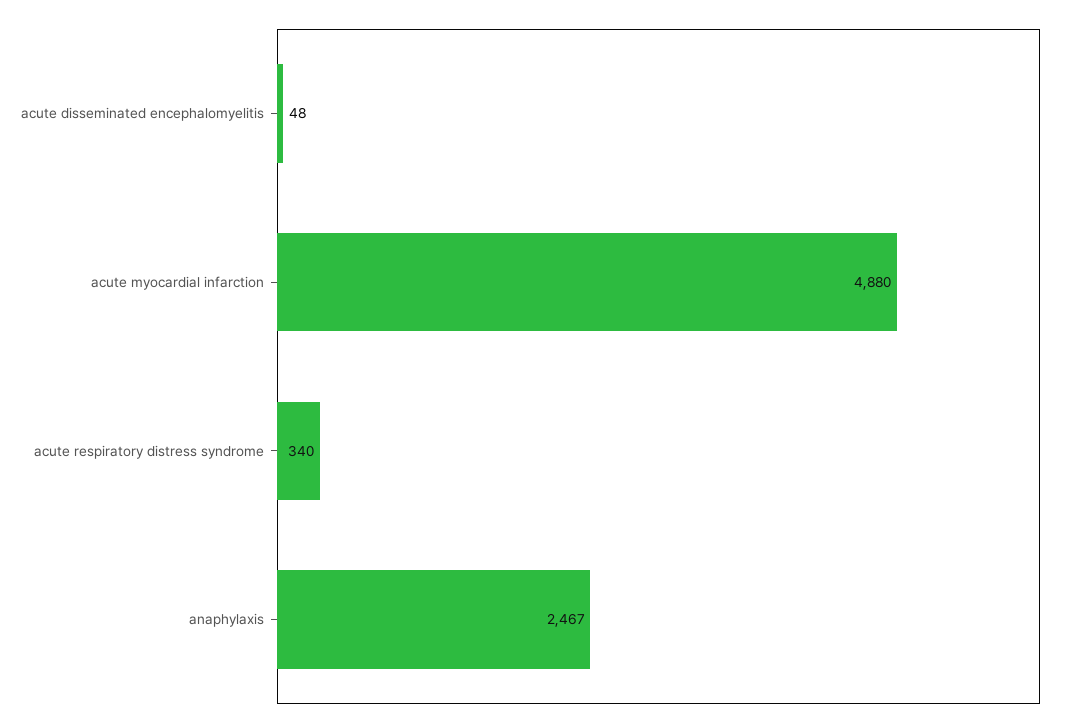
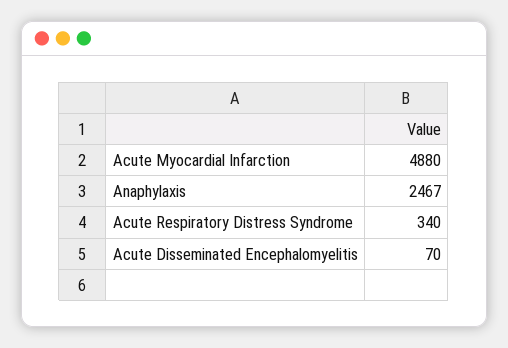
acute disseminated encephalomyelitis: 48 -> 70

